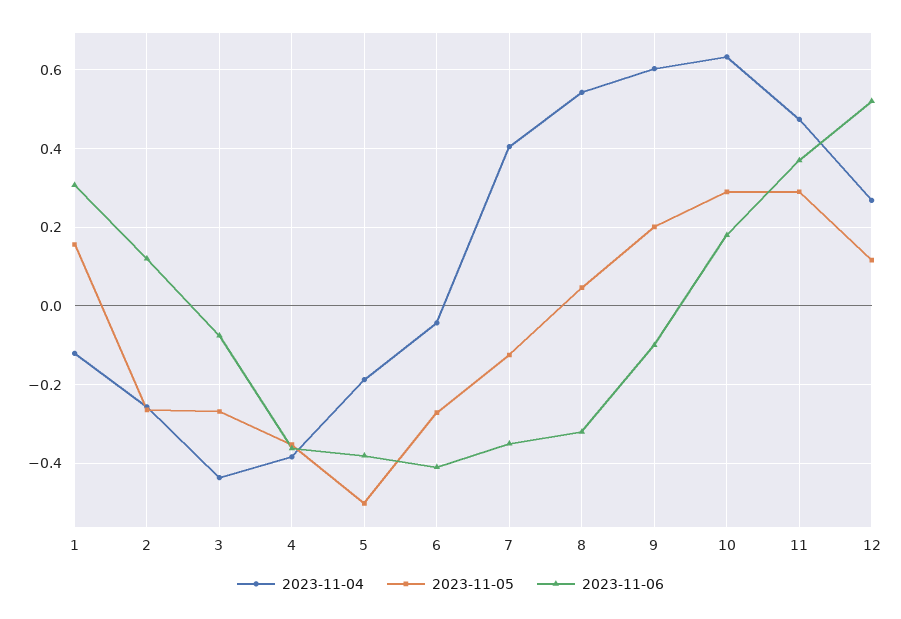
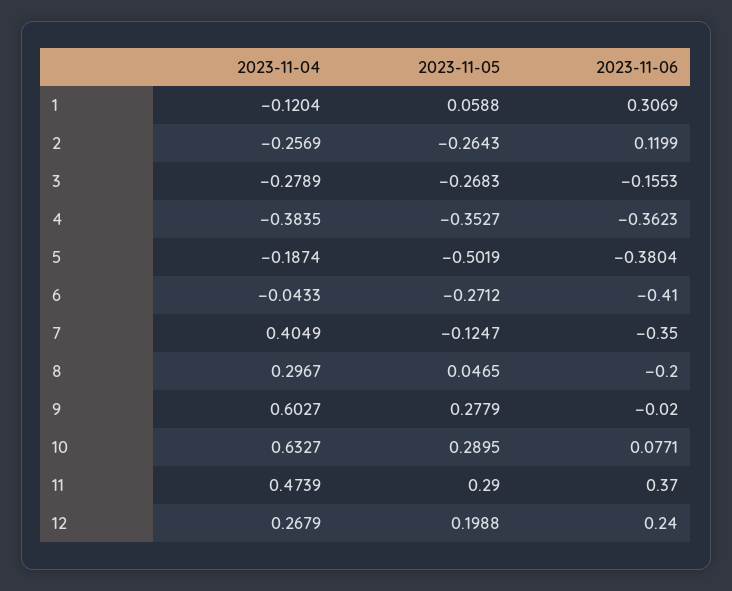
2023-11-05, 1: 0.16 -> 0.0588
2023-11-04, 3: -0.44 -> -0.2789
2023-11-06, 3: -0.08 -> -0.1553
2023-11-04, 8: 0.54 -> 0.2967
2023-11-06, 8: -0.32 -> -0.2
2023-11-05, 9: 0.2 -> 0.2779
2023-11-06, 9: -0.1 -> -0.02
2023-11-06, 10: 0.18 -> 0.0771
2023-11-05, 12: 0.12 -> 0.1988
2023-11-06, 12: 0.52 -> 0.24

